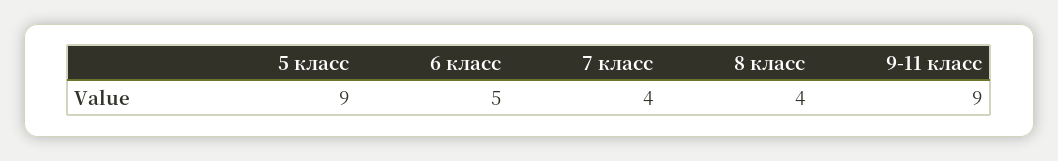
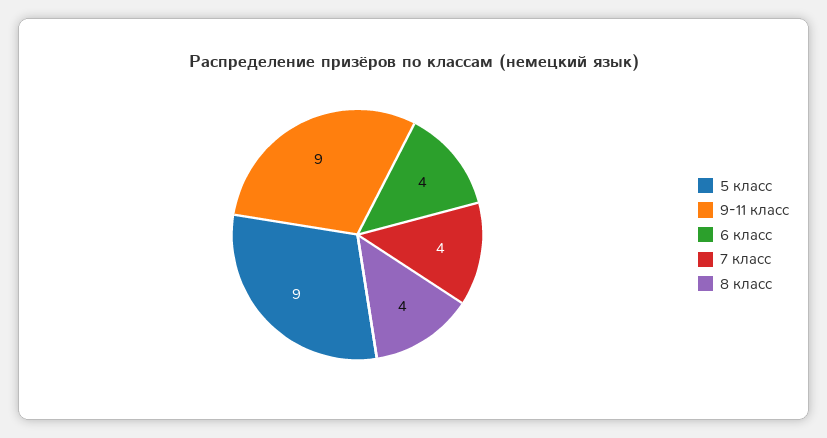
6 класс: 5 -> 4

